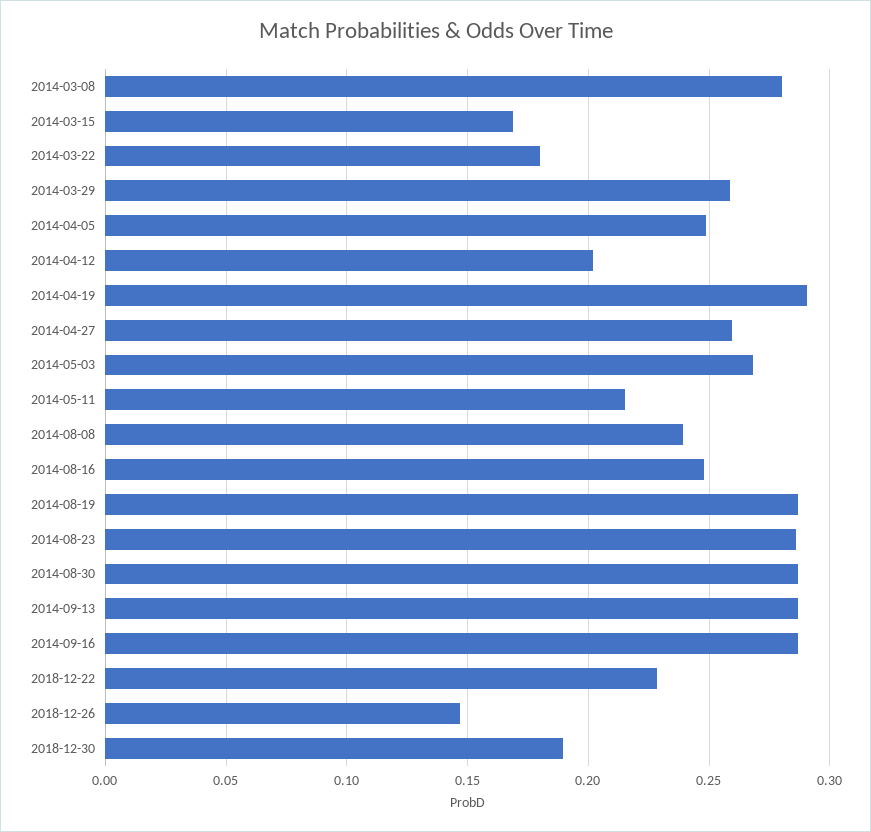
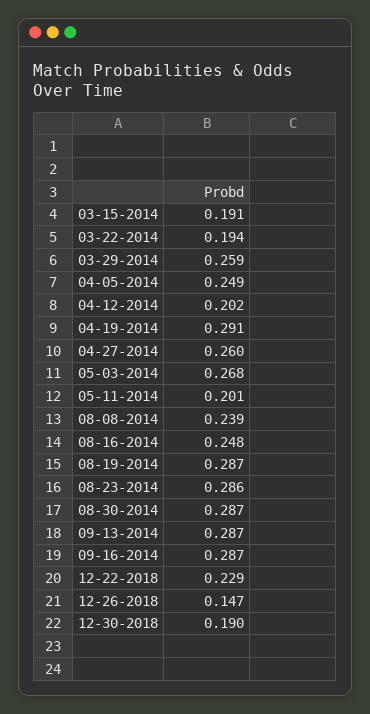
2014-03-08: 0.28 -> none
2014-03-15: 0.17 -> 0.191
2014-03-22: 0.18 -> 0.194
2014-05-11: 0.215 -> 0.201

